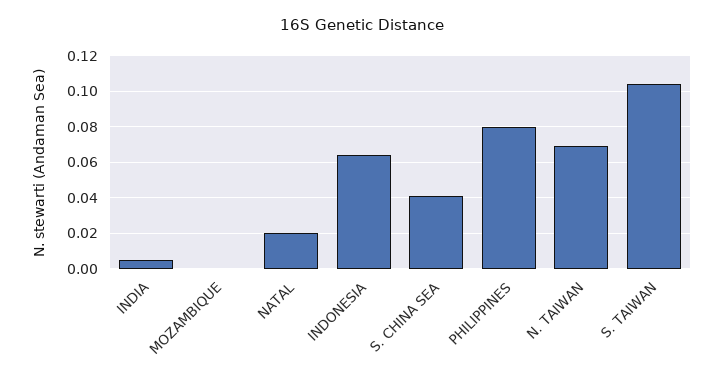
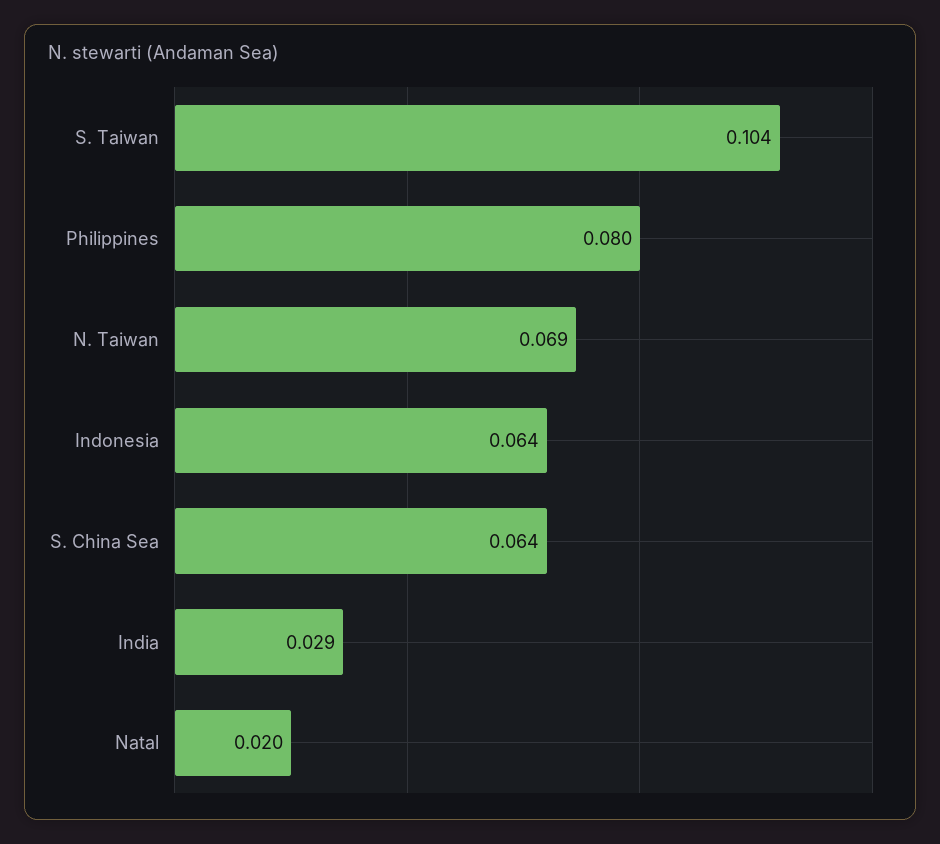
INDIA: 0.005 -> 0.029
MOZAMBIQUE: 0 -> none
S. CHINA SEA: 0.04 -> 0.064

